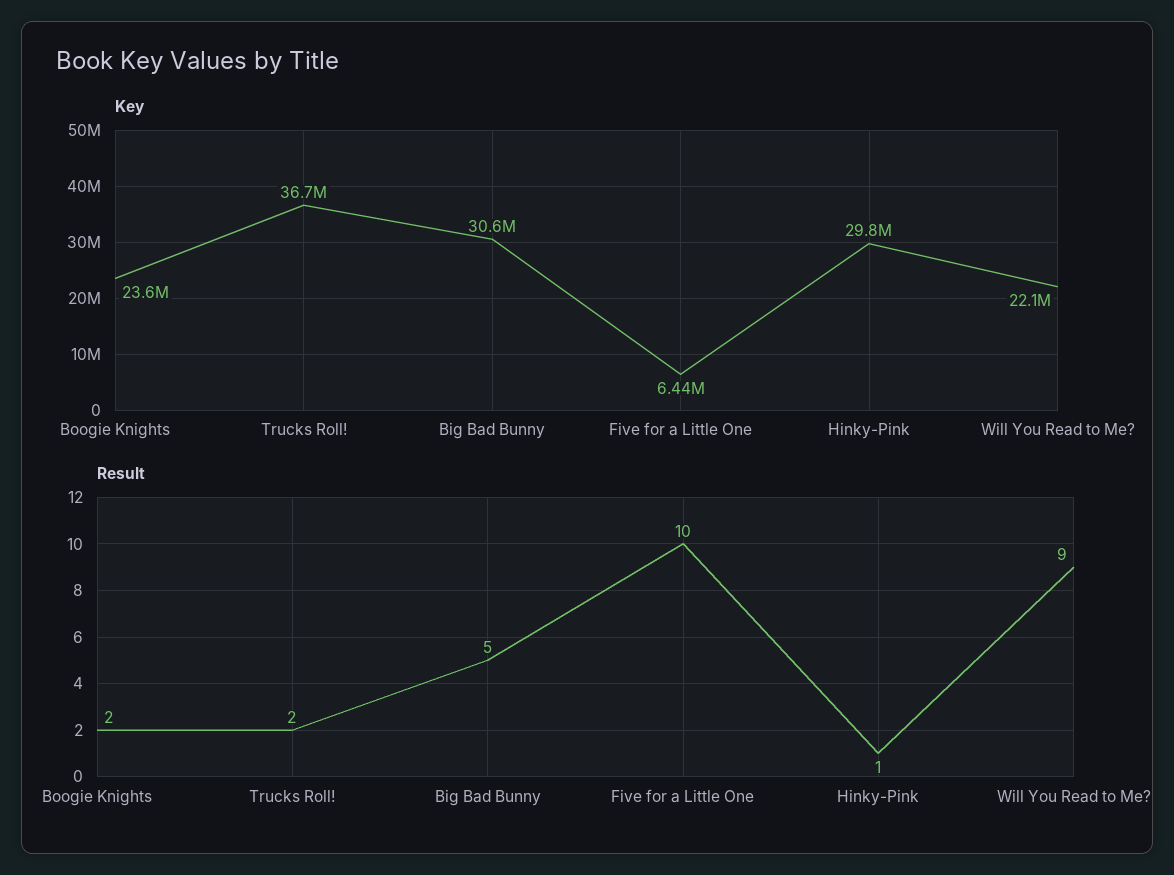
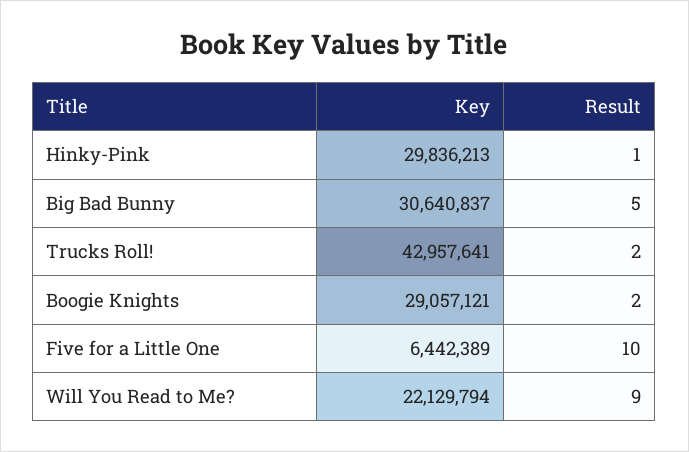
Key, Boogie Knights: 23600000 -> 29057121
Key, Trucks Roll!: 36700000 -> 42957641

